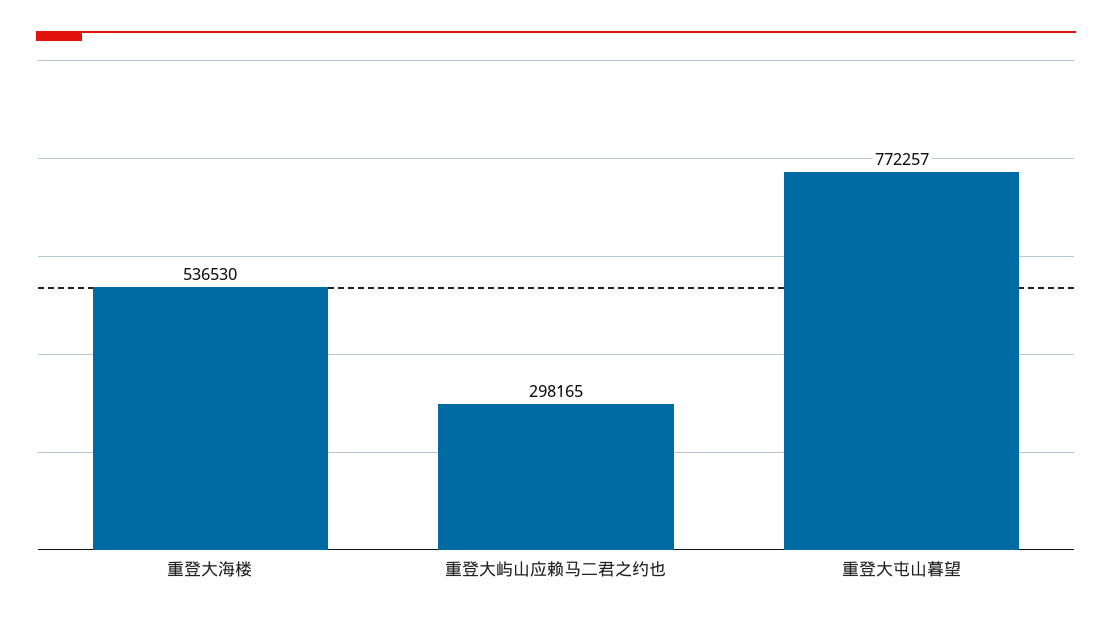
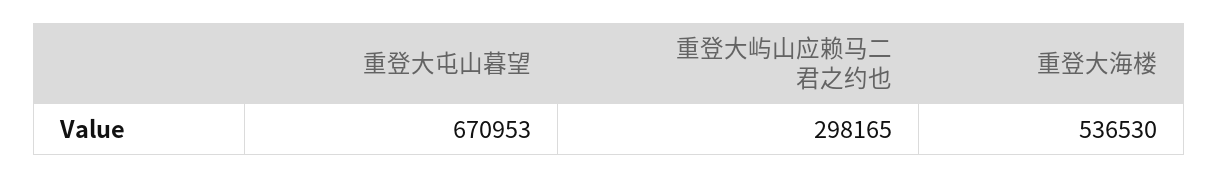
重登大屯山暮望: 772257 -> 670953

